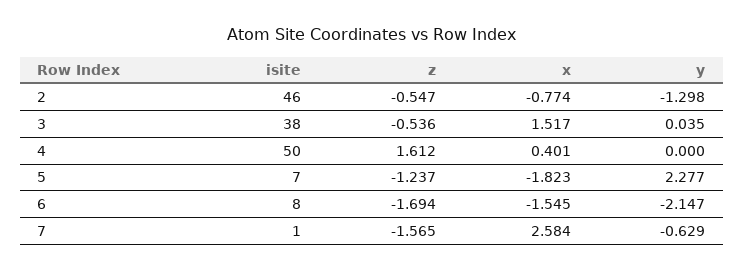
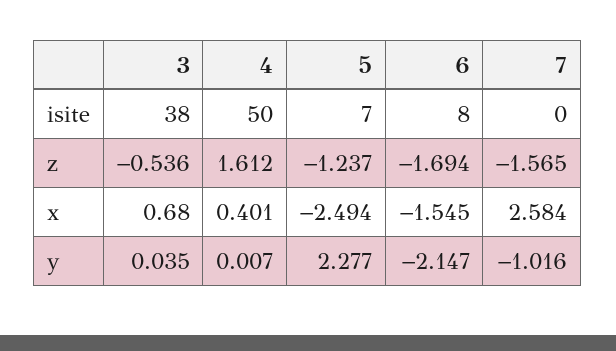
isite, 2: 46 -> none
z, 2: -0.547 -> none
x, 2: -0.774 -> none
y, 2: -1.298 -> none
x, 3: 1.517 -> 0.68
y, 4: 0 -> 0.007
x, 5: -1.823 -> -2.494
isite, 7: 1 -> 0
y, 7: -0.629 -> -1.016

